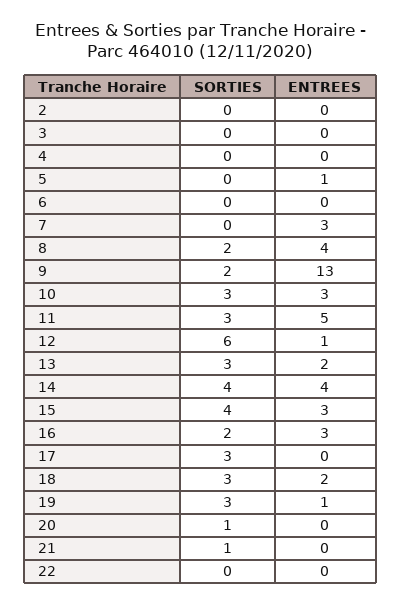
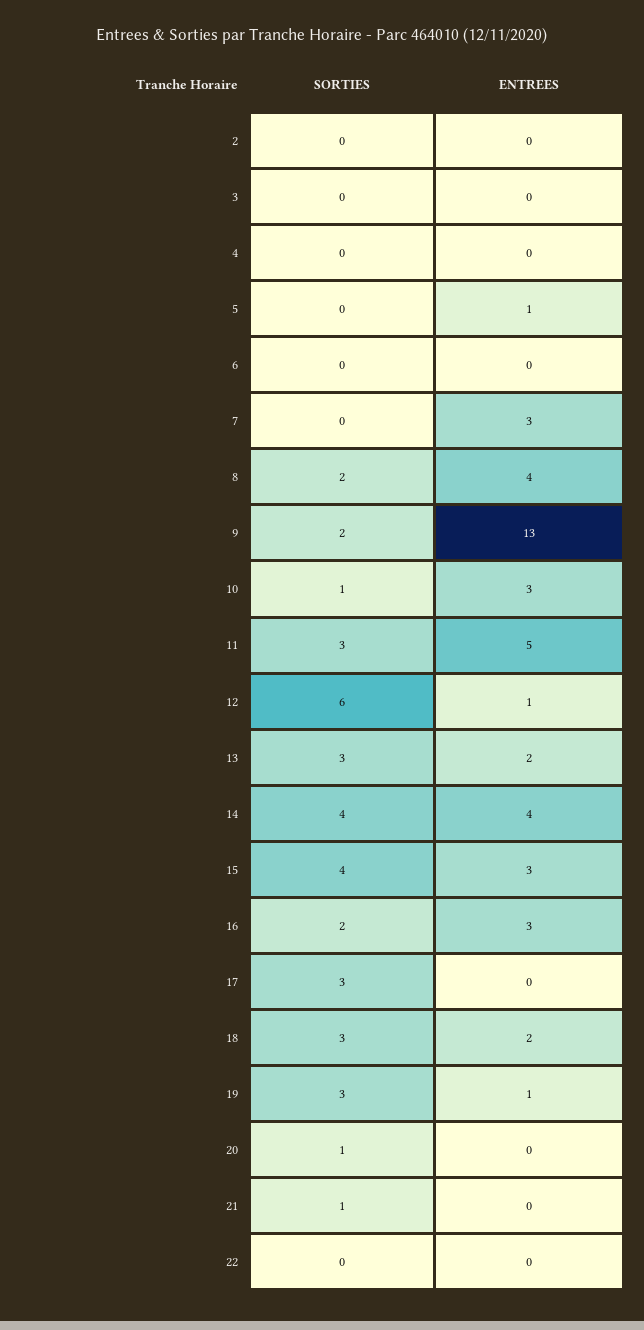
SORTIES, 10: 3 -> 1

